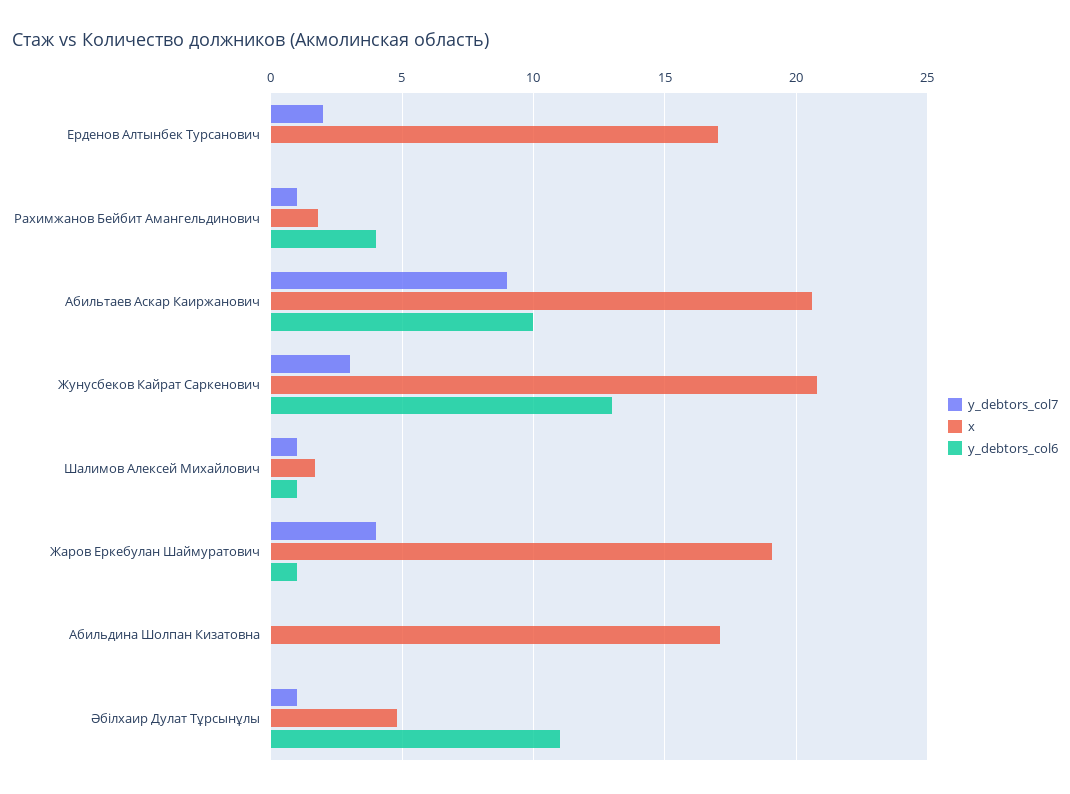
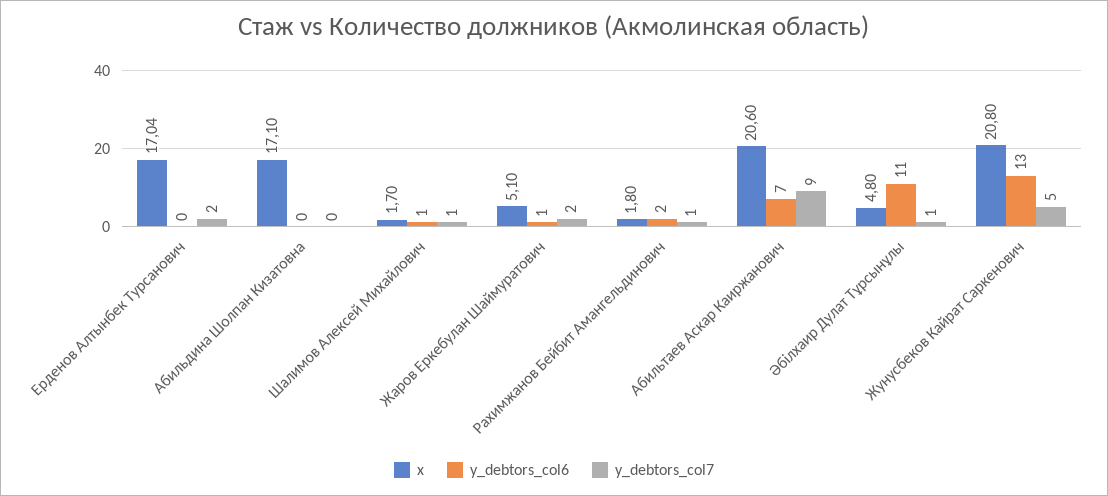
y_debtors_col6, Рахимжанов Бейбит Амангельдинович: 4 -> 2
y_debtors_col6, Абильтаев Аскар Каиржанович: 10 -> 7
y_debtors_col7, Жунусбеков Кайрат Саркенович: 3 -> 5
y_debtors_col7, Жаров Еркебулан Шаймуратович: 4 -> 2
x, Жаров Еркебулан Шаймуратович: 19 -> 5.1

